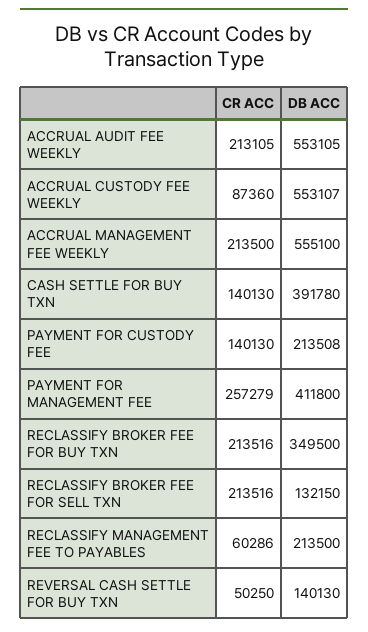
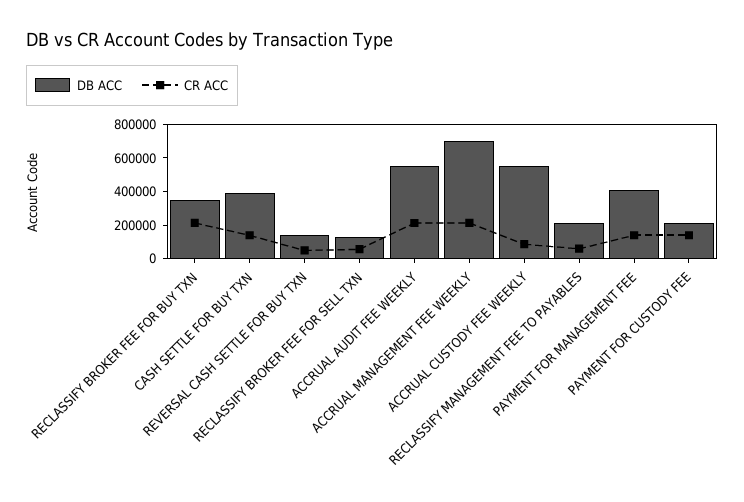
DB ACC, ACCRUAL MANAGEMENT FEE WEEKLY: 555100 -> 700000
CR ACC, PAYMENT FOR MANAGEMENT FEE: 257279 -> 150000
CR ACC, RECLASSIFY BROKER FEE FOR SELL TXN: 213516 -> 50000

